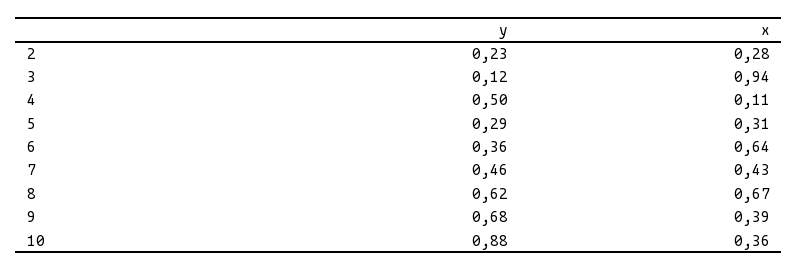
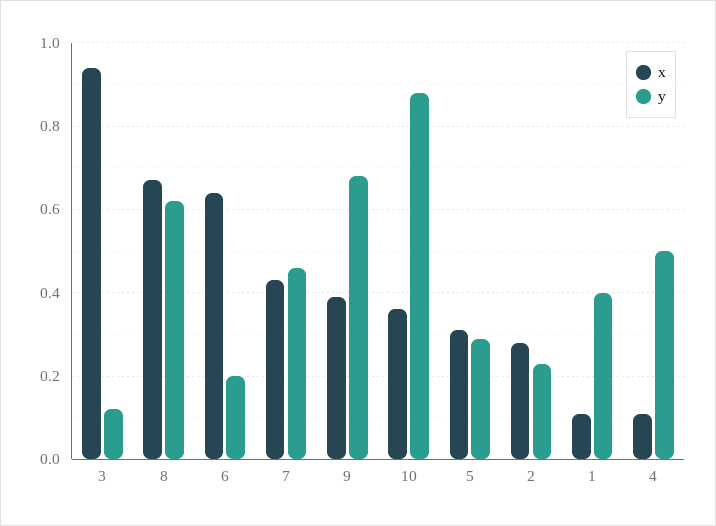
y, 6: 0.36 -> 0.2
x, 1: none -> 0.1
y, 1: none -> 0.4

